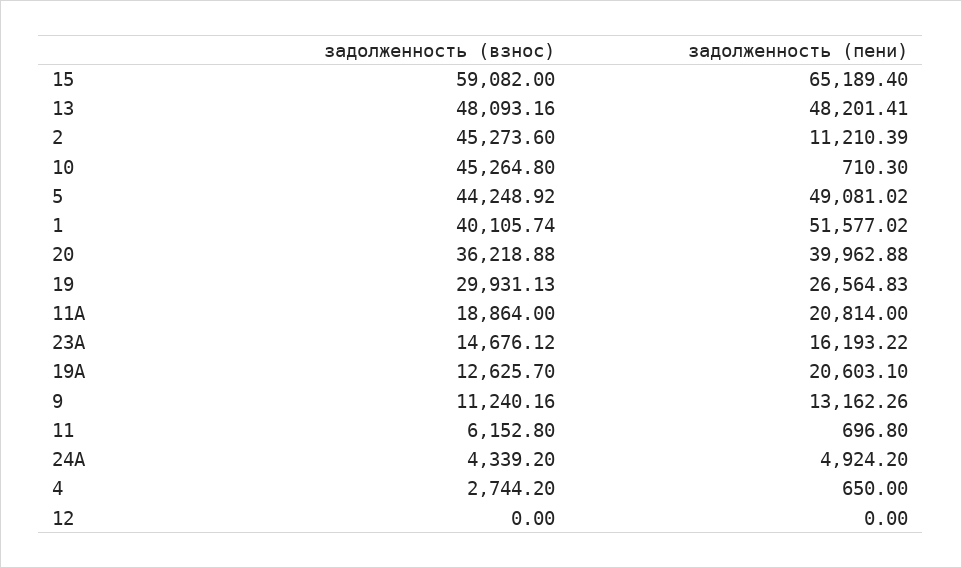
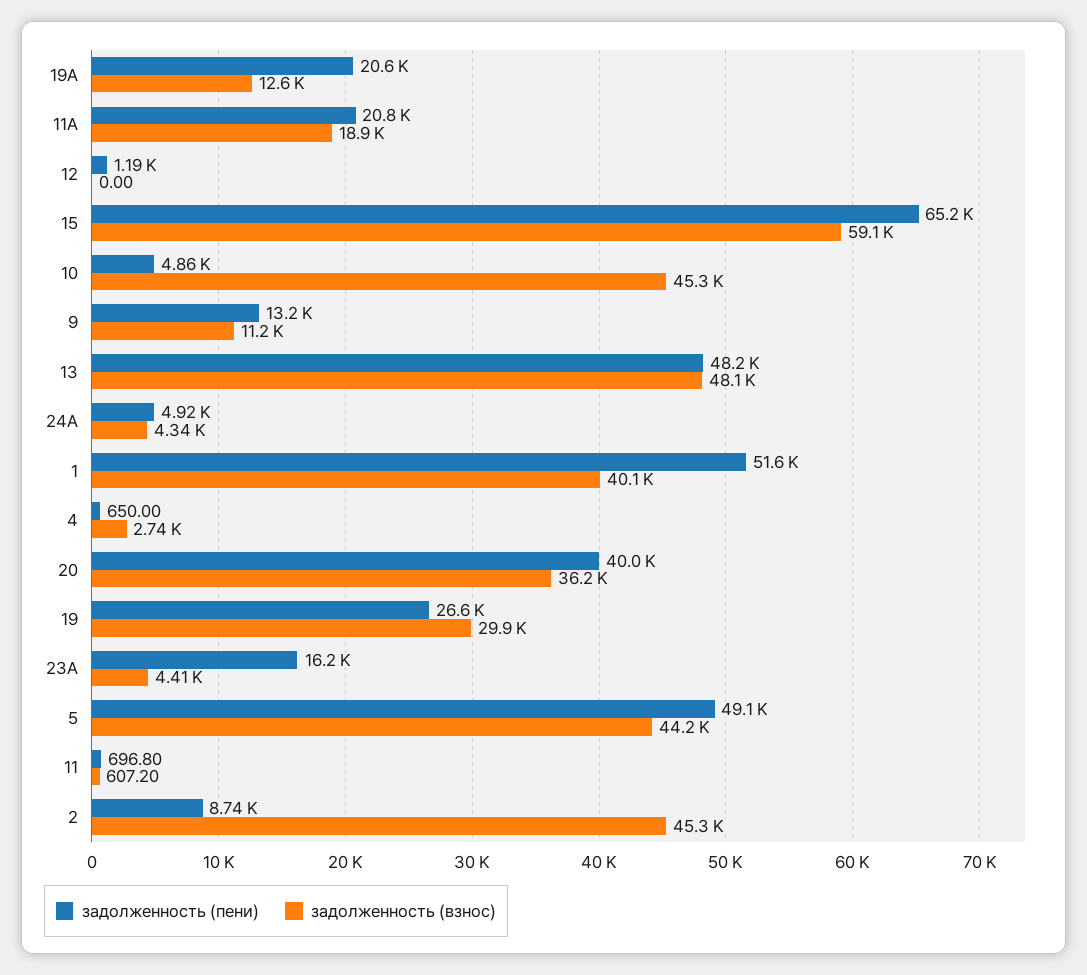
задолженность (пени), 2: 11210.39 -> 8740
задолженность (пени), 10: 710.3 -> 4860
задолженность (взнос), 23А: 14676.12 -> 4410
задолженность (взнос), 11: 6152.8 -> 607.2
задолженность (пени), 12: 0 -> 1190

